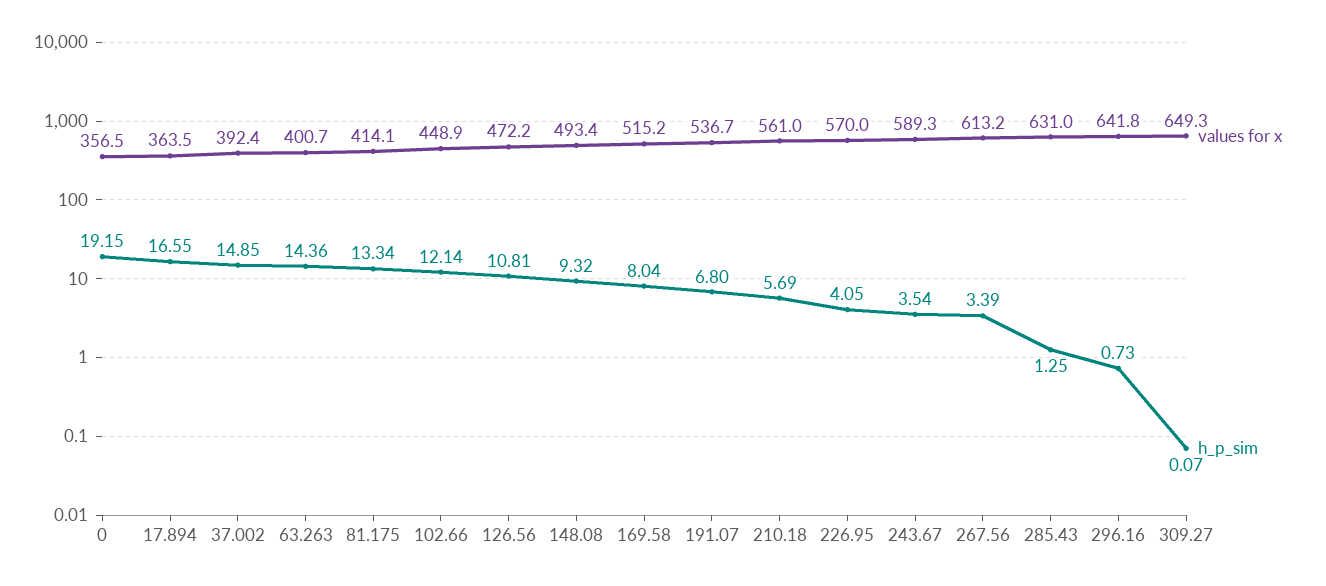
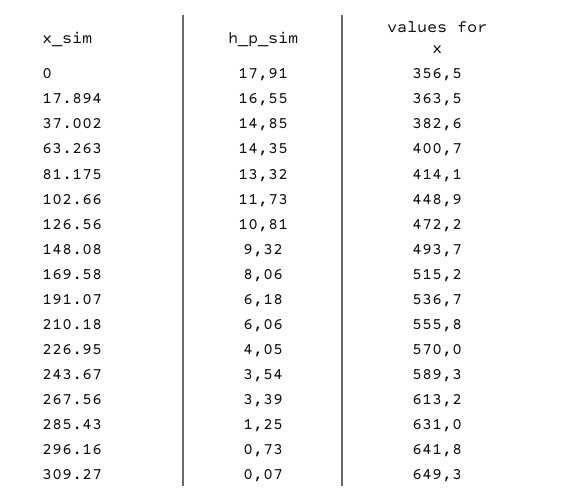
h_p_sim, 0: 19.15 -> 17.91
values for x, 37.002: 392.4 -> 382.6
h_p_sim, 63.263: 14.36 -> 14.35
h_p_sim, 81.175: 13.34 -> 13.32
h_p_sim, 102.66: 12.14 -> 11.73
values for x, 148.08: 493.4 -> 493.7
h_p_sim, 169.58: 8.04 -> 8.06
h_p_sim, 191.07: 6.8 -> 6.18
values for x, 210.18: 561 -> 555.8
h_p_sim, 210.18: 5.69 -> 6.06

